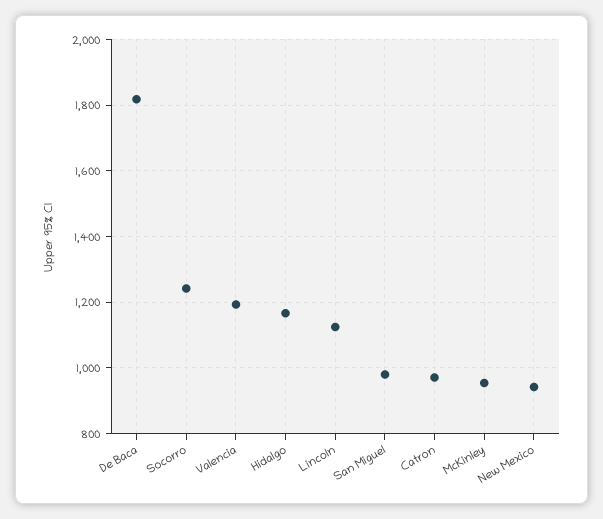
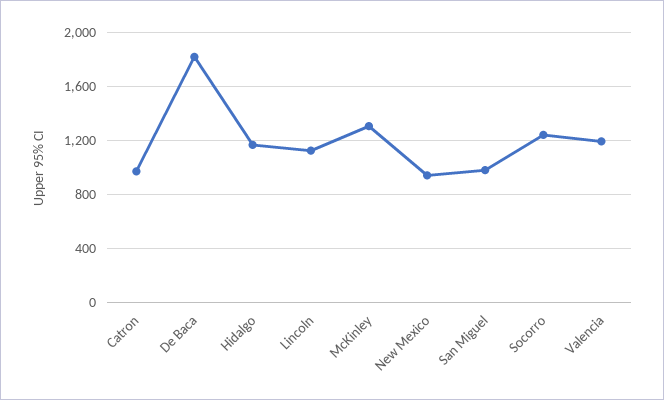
McKinley: 960 -> 1300

